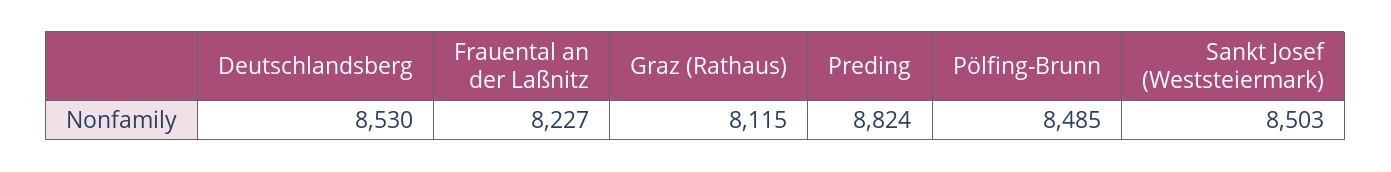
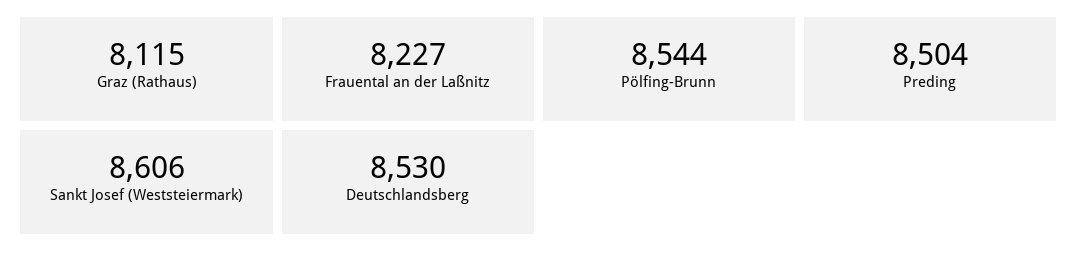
Preding: 8824 -> 8504
Pölfing-Brunn: 8485 -> 8544
Sankt Josef (Weststeiermark): 8503 -> 8606

